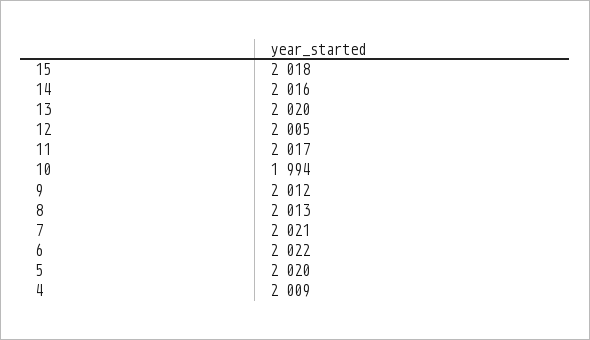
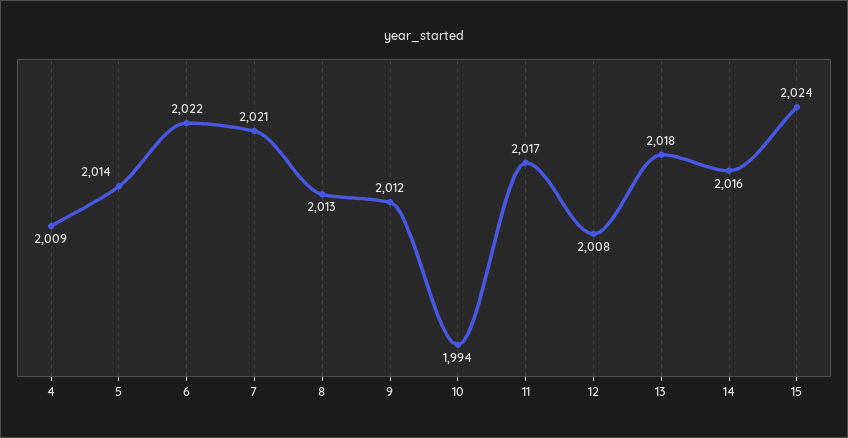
15: 2018 -> 2024
13: 2020 -> 2018
12: 2005 -> 2008
5: 2020 -> 2014

